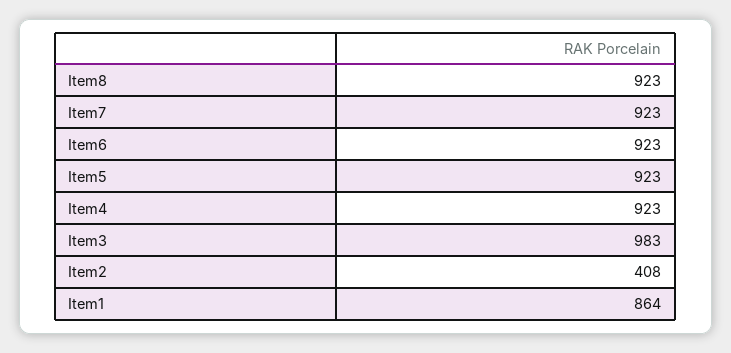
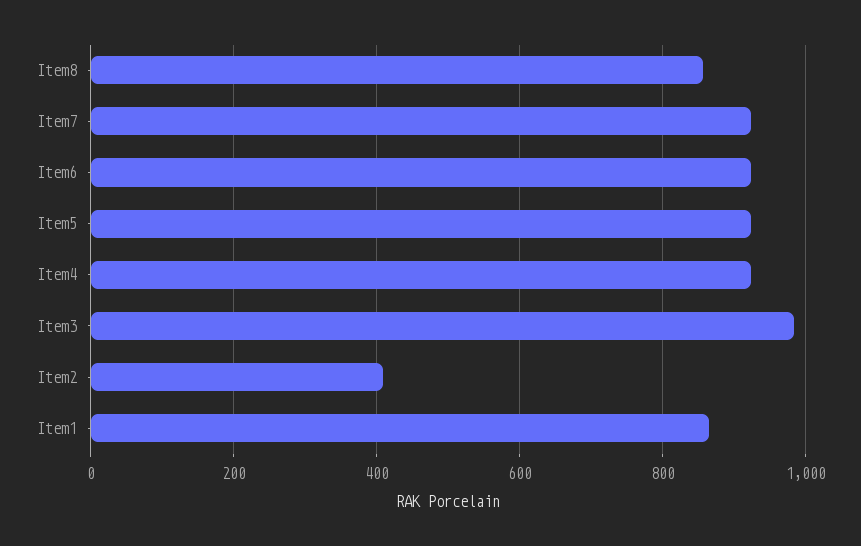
Item8: 923 -> 860

